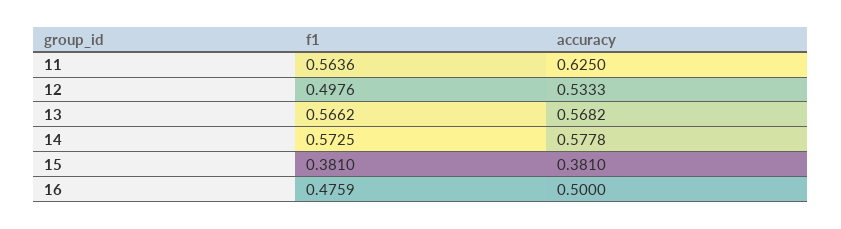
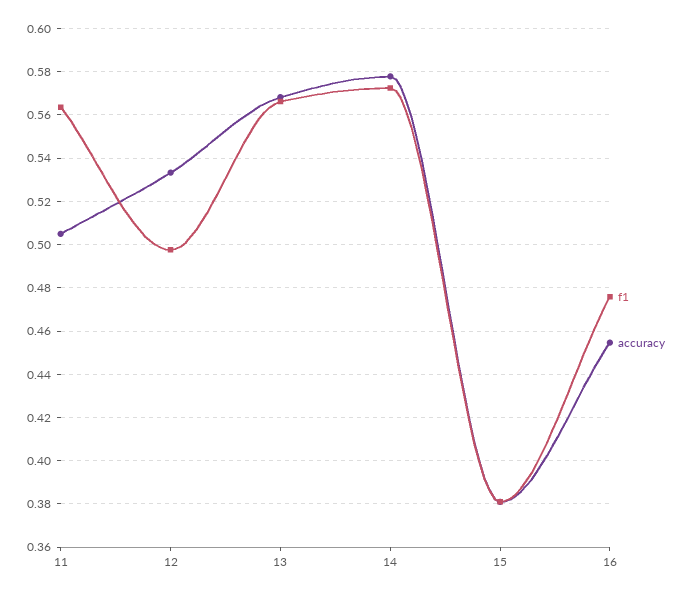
accuracy, 11: 0.625 -> 0.505
accuracy, 16: 0.5 -> 0.455

